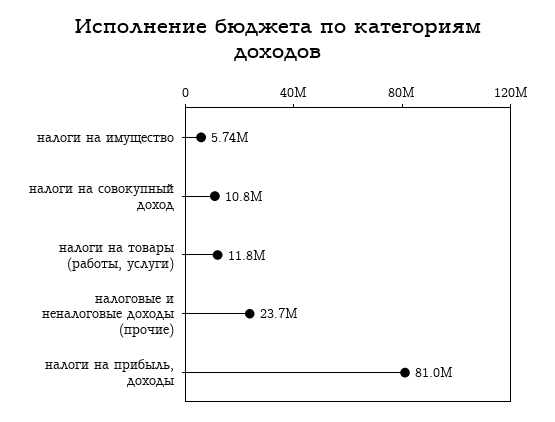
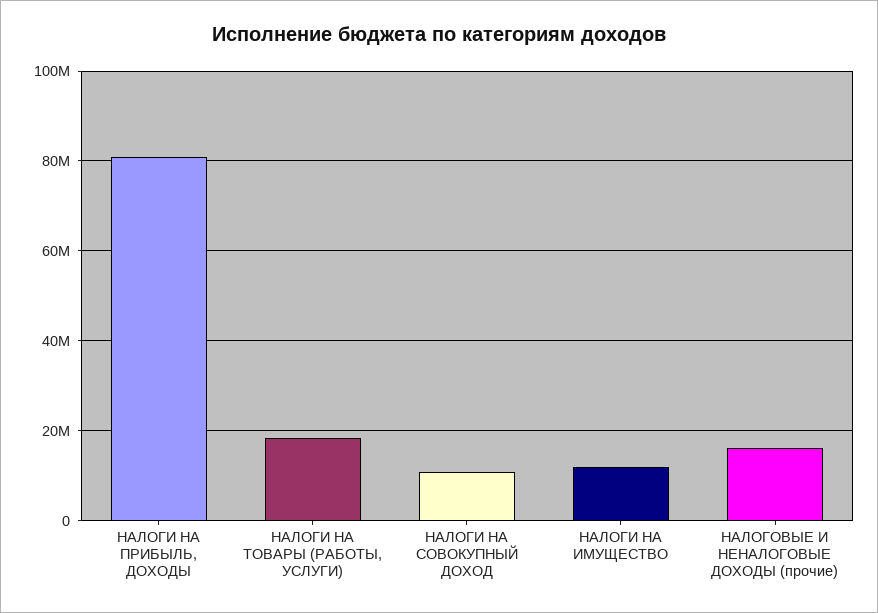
налоги на имущество: 5740000 -> 12000000
налоги на товары (работы, услуги): 11800000 -> 18000000
налоговые и неналоговые доходы (прочие): 23700000 -> 16000000

